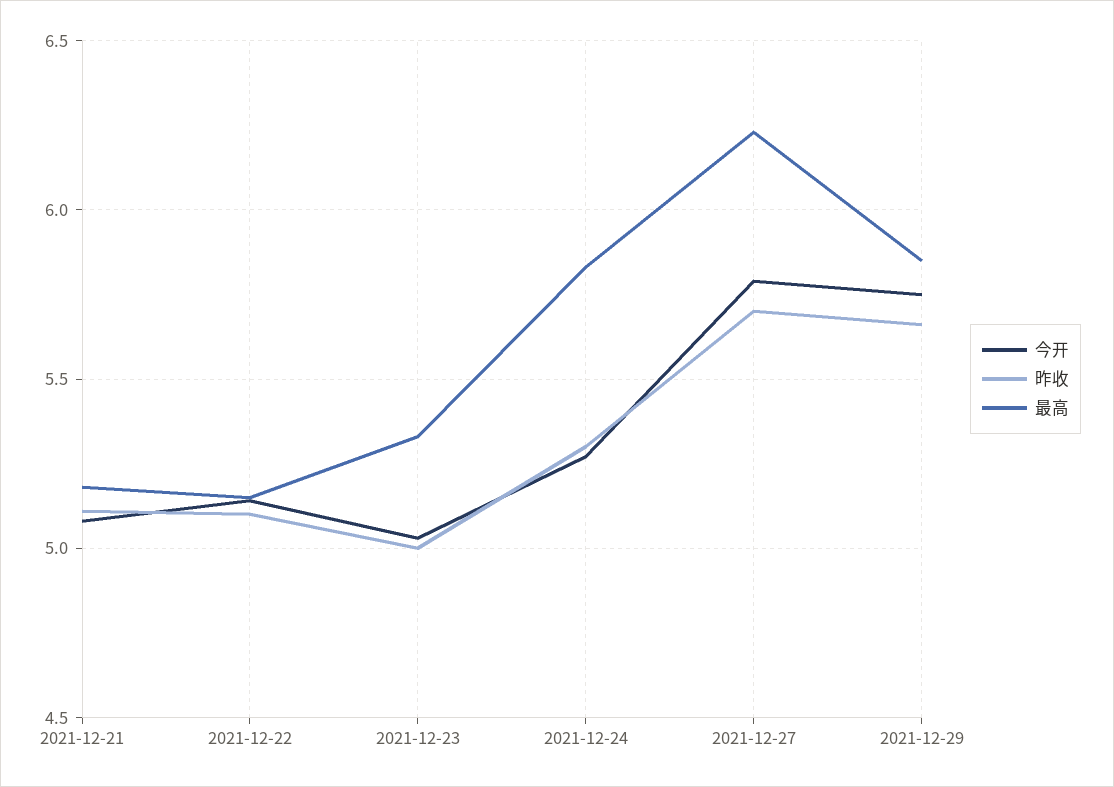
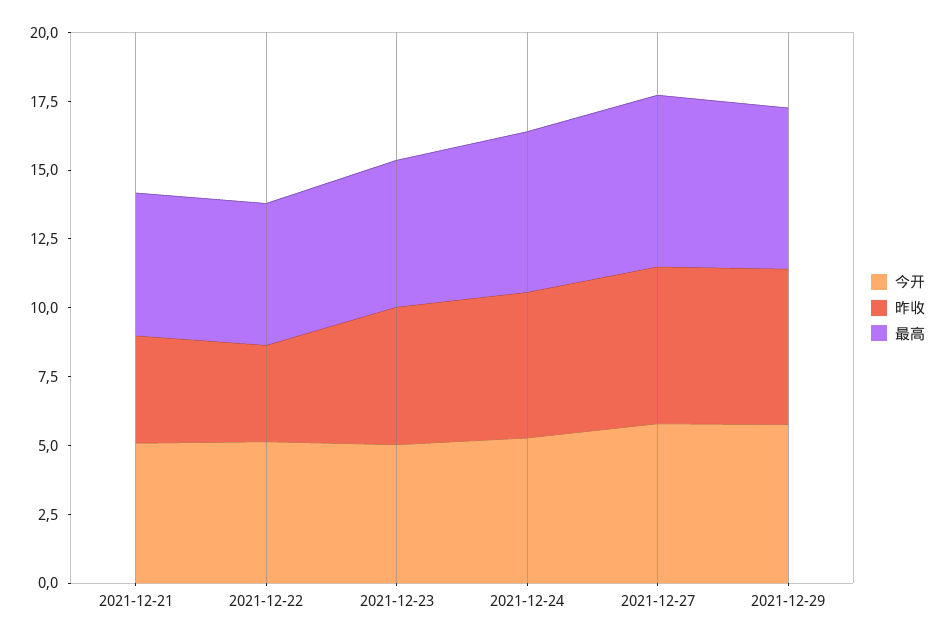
昨收, 2021-12-21: 5.1 -> 4
昨收, 2021-12-22: 5.1 -> 3.5

